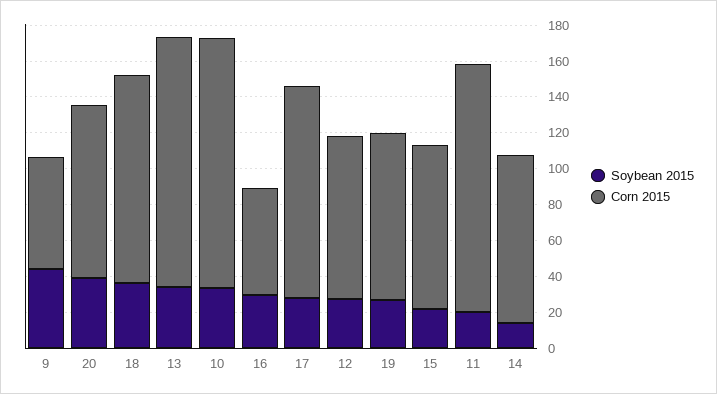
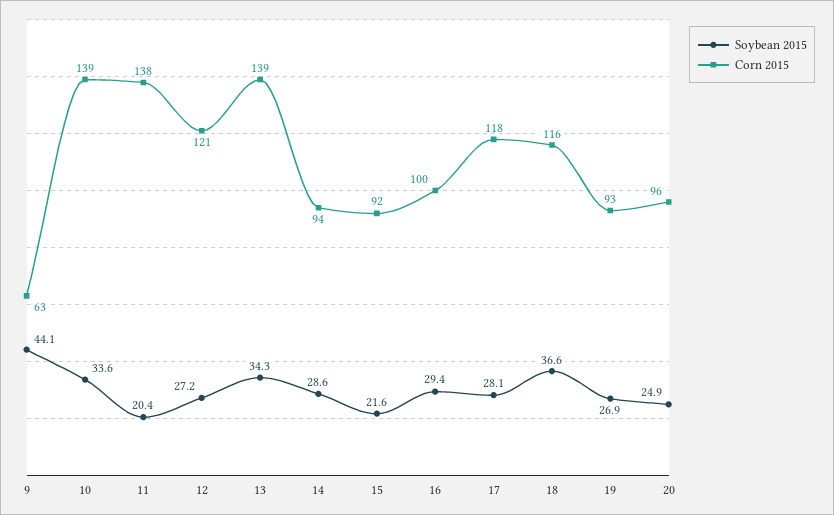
Soybean 2015, 20: 40 -> 24.9
Corn 2015, 16: 60 -> 100
Corn 2015, 12: 90 -> 121
Soybean 2015, 14: 15 -> 28.6

